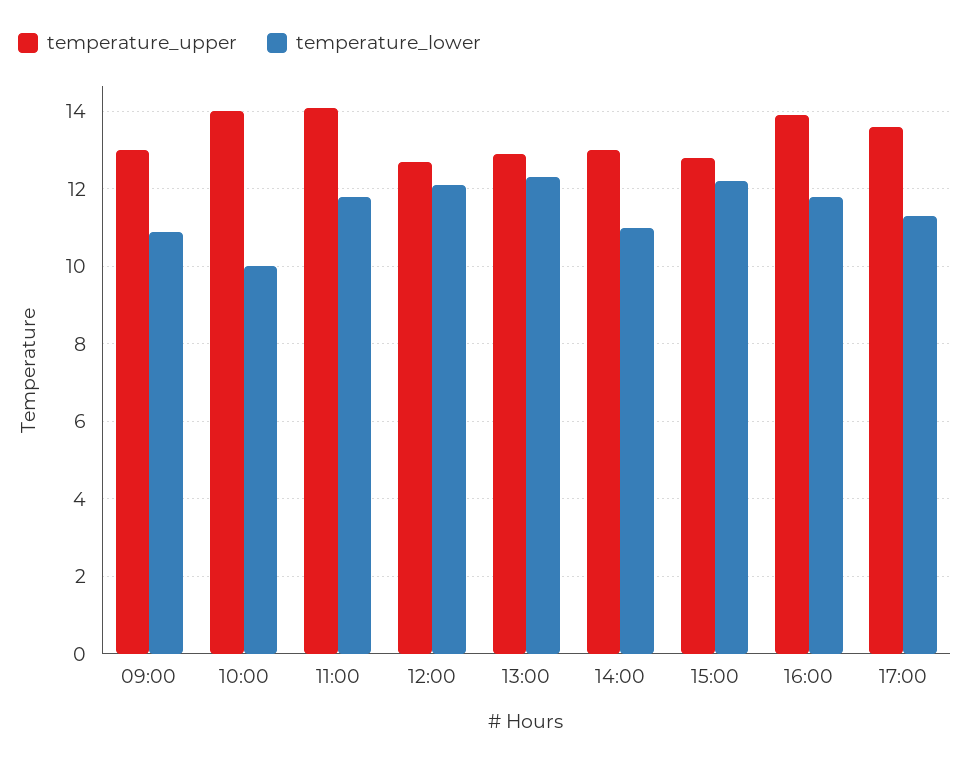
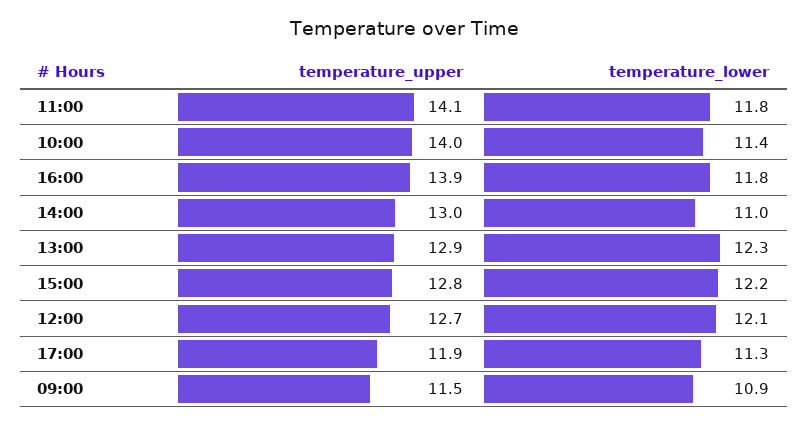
temperature_upper, 09:00: 13 -> 11.5
temperature_lower, 10:00: 10 -> 11.4
temperature_upper, 17:00: 13.5 -> 11.9

